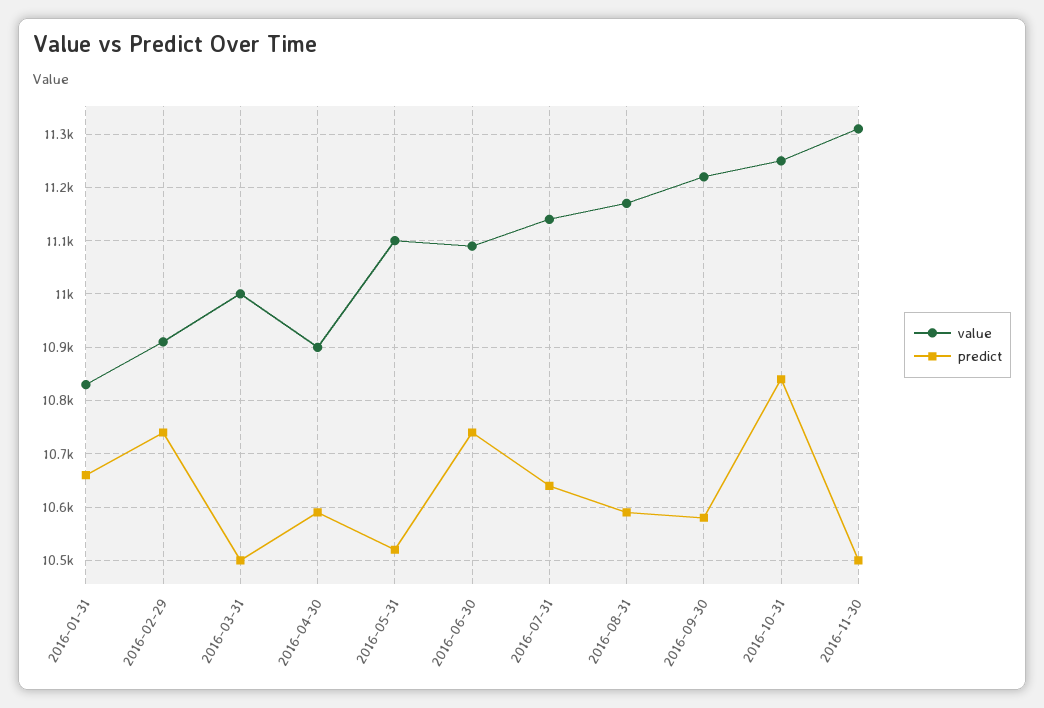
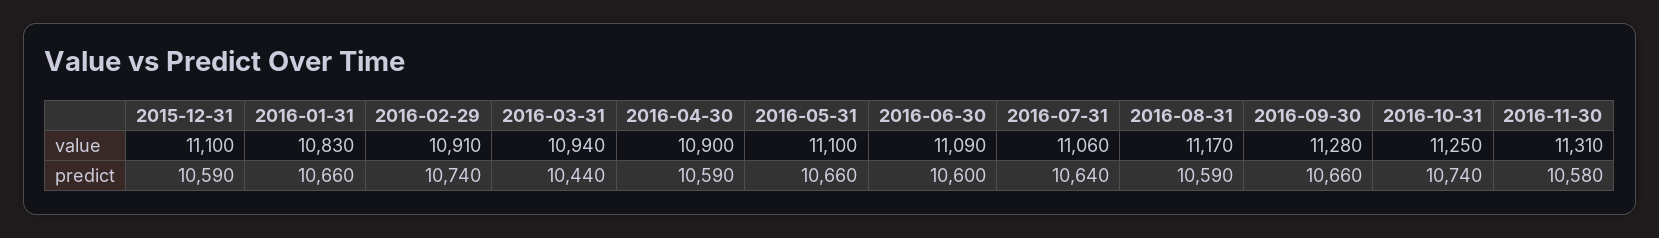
value, 2016-03-31: 11000 -> 10940
predict, 2016-03-31: 10500 -> 10440
predict, 2016-05-31: 10520 -> 10660
predict, 2016-06-30: 10740 -> 10600
value, 2016-07-31: 11140 -> 11060
value, 2016-09-30: 11220 -> 11280
predict, 2016-09-30: 10580 -> 10660
predict, 2016-10-31: 10840 -> 10740
predict, 2016-11-30: 10500 -> 10580
value, 2015-12-31: none -> 11100
predict, 2015-12-31: none -> 10590

